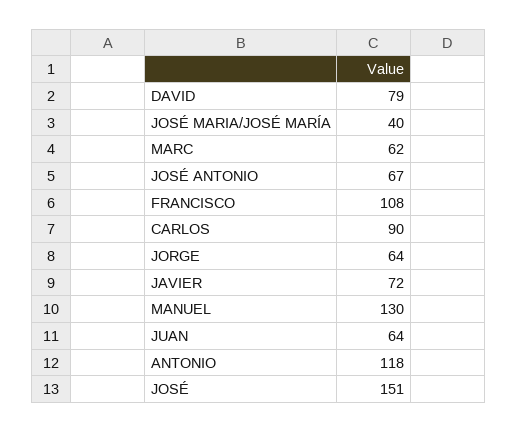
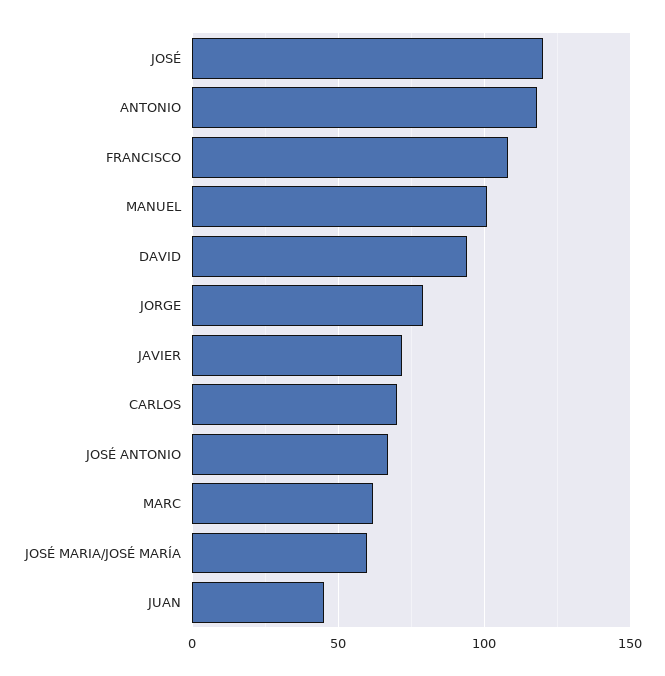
DAVID: 79 -> 95
JOSÉ MARIA/JOSÉ MARÍA: 40 -> 60
CARLOS: 90 -> 70
JORGE: 64 -> 80
MANUEL: 130 -> 100
JUAN: 64 -> 45
JOSÉ: 151 -> 120

